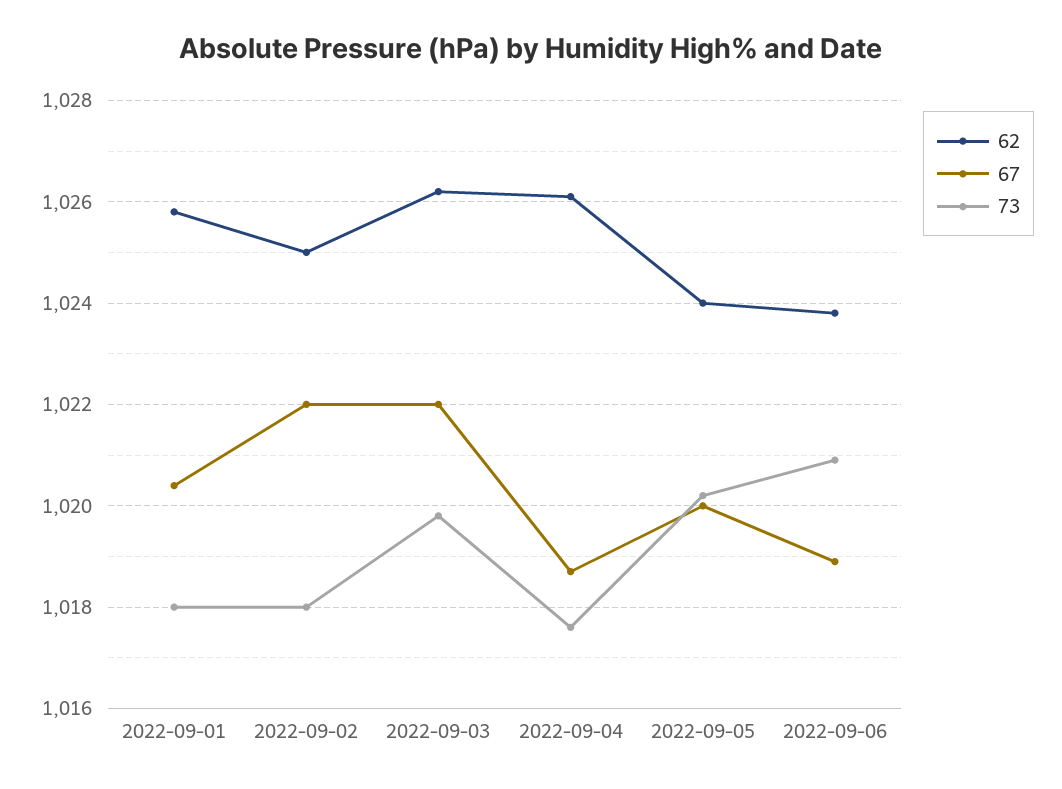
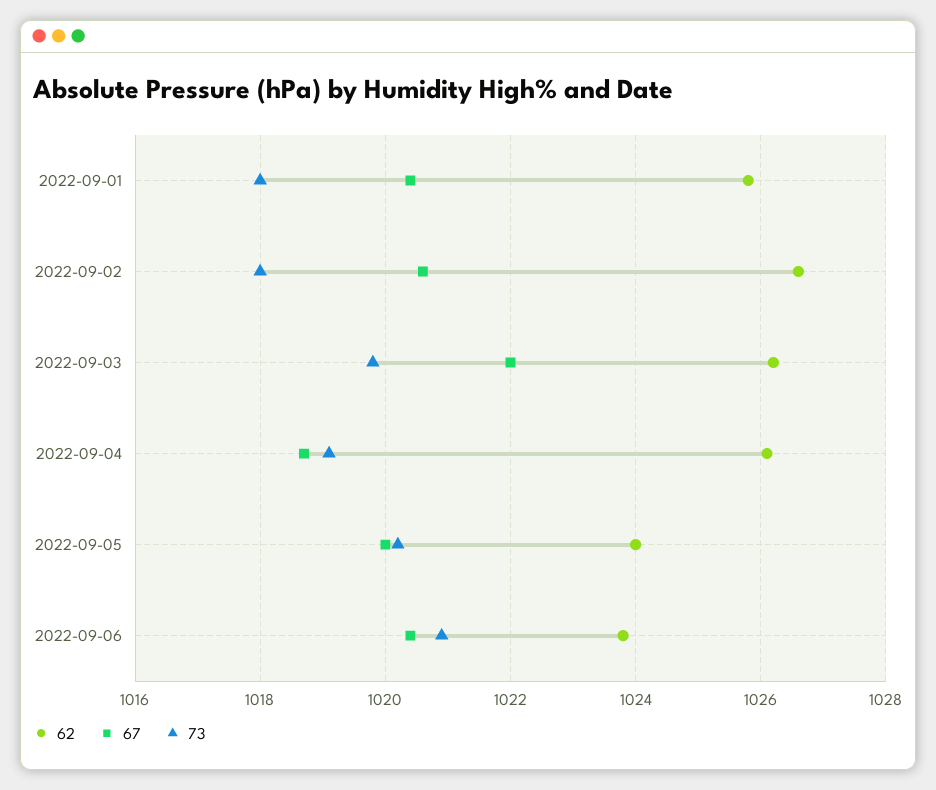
62, 2022-09-02: 1025 -> 1026.5
67, 2022-09-02: 1022 -> 1020.5
73, 2022-09-04: 1017.5 -> 1019
67, 2022-09-06: 1019 -> 1020.5

